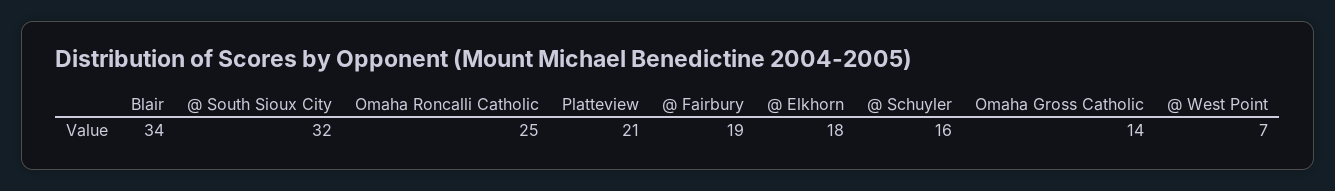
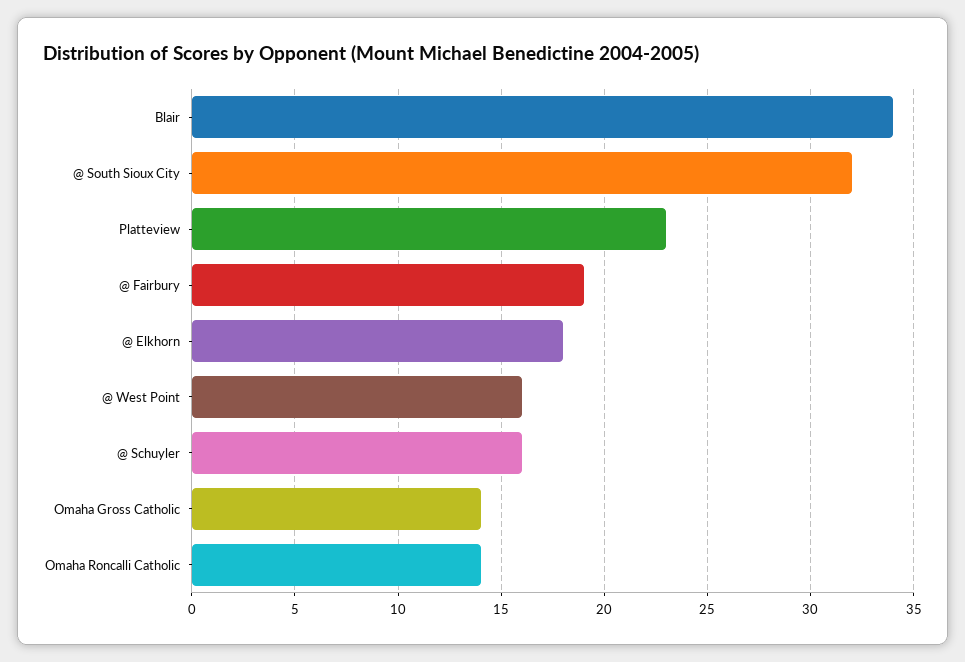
Omaha Roncalli Catholic: 25 -> 14
Platteview: 21 -> 23
@ West Point: 7 -> 16

